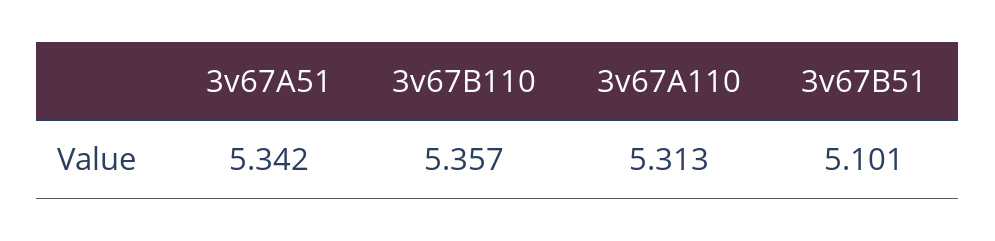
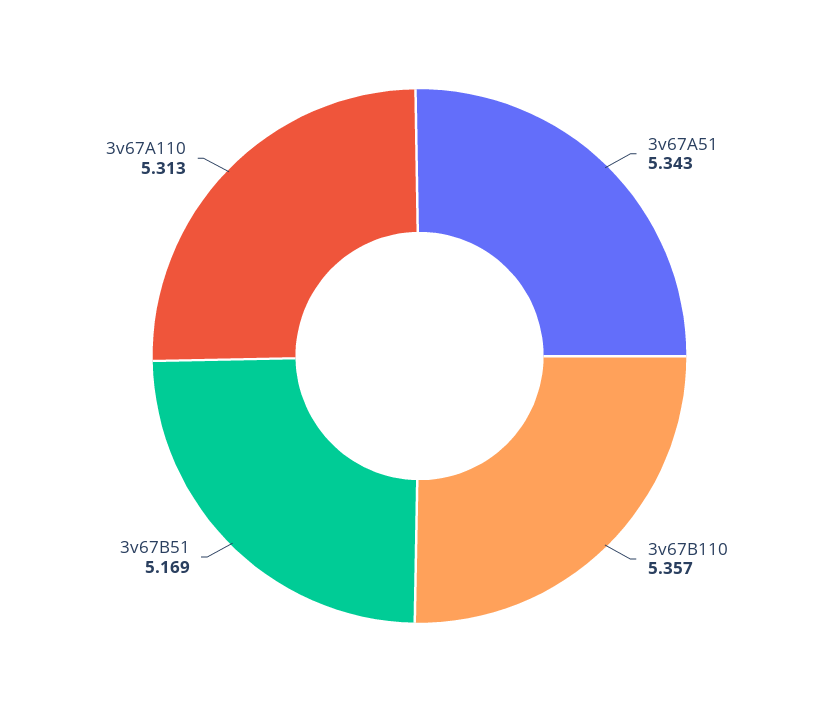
3v67A51: 5.342 -> 5.343
3v67B51: 5.101 -> 5.169

